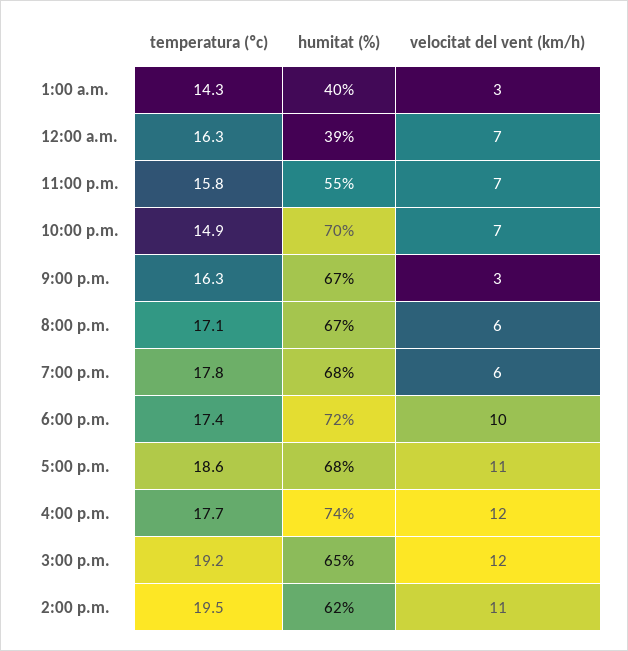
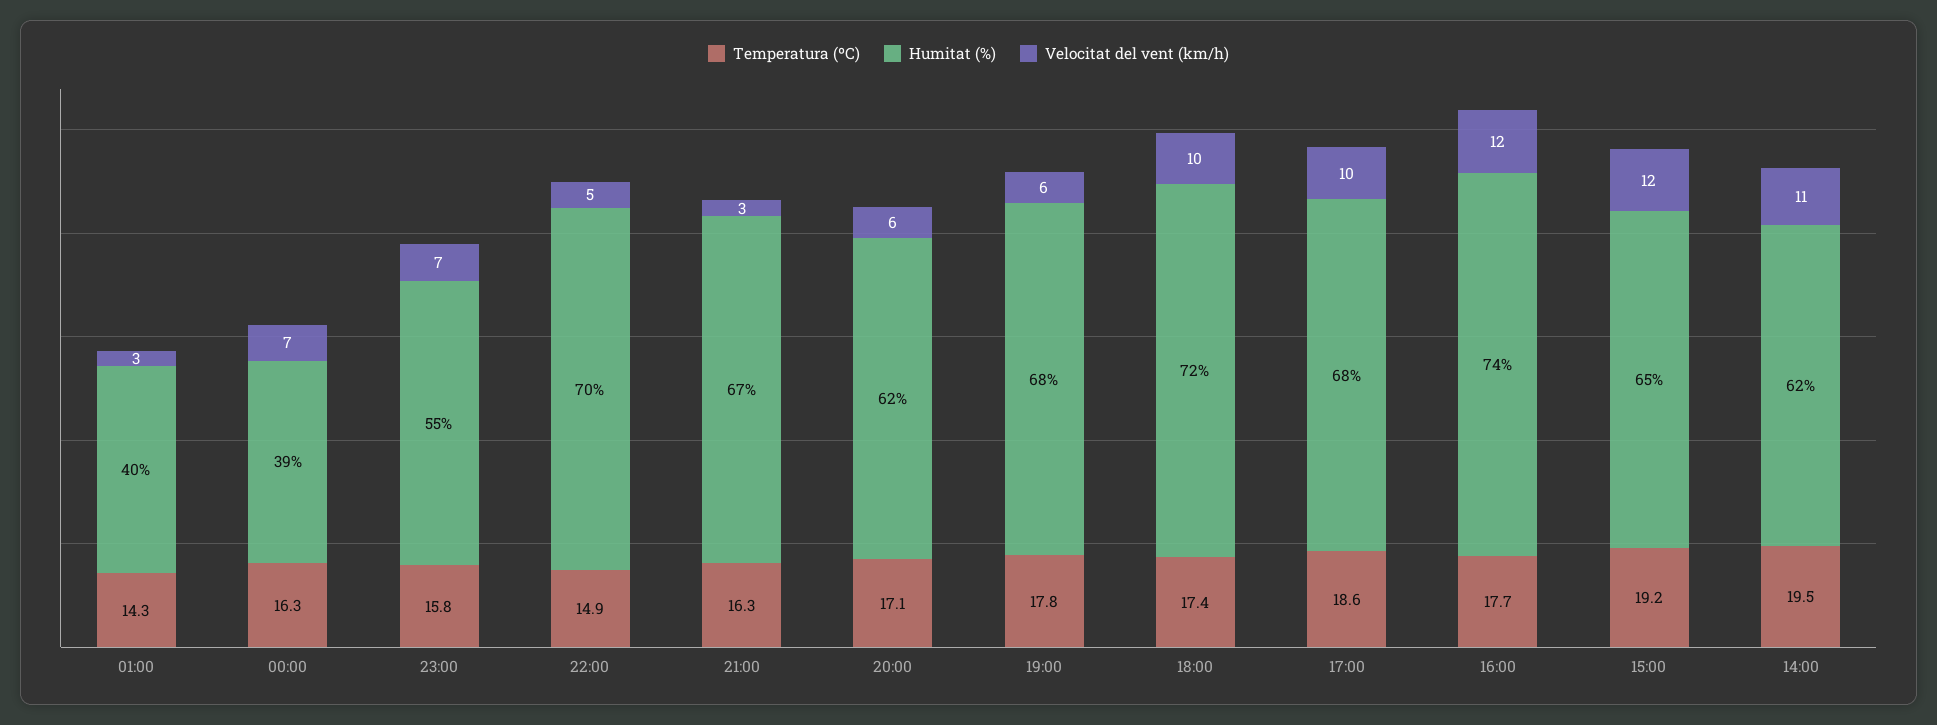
velocitat del vent (km/h), 10:00 p.m.: 7 -> 5
humitat (%), 8:00 p.m.: 67 -> 62
velocitat del vent (km/h), 5:00 p.m.: 11 -> 10

